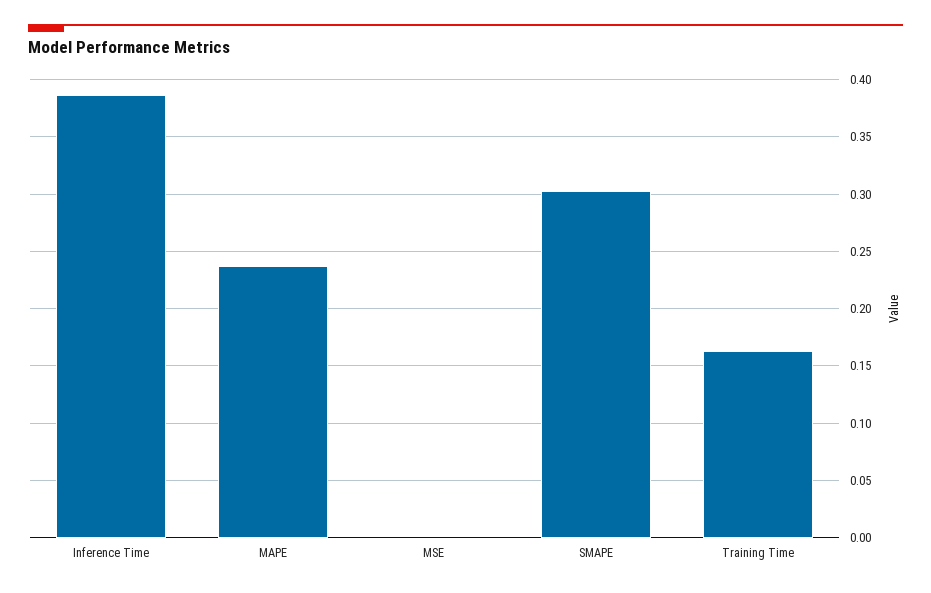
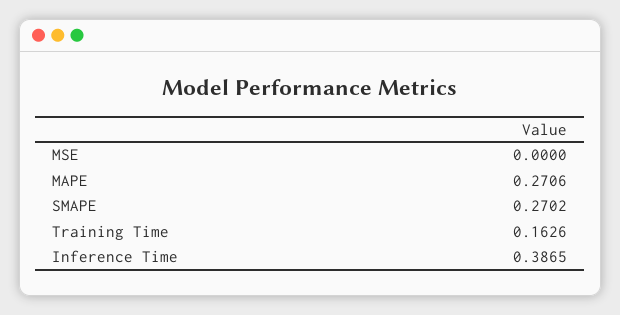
MAPE: 0.24 -> 0.2706
SMAPE: 0.3 -> 0.2702

